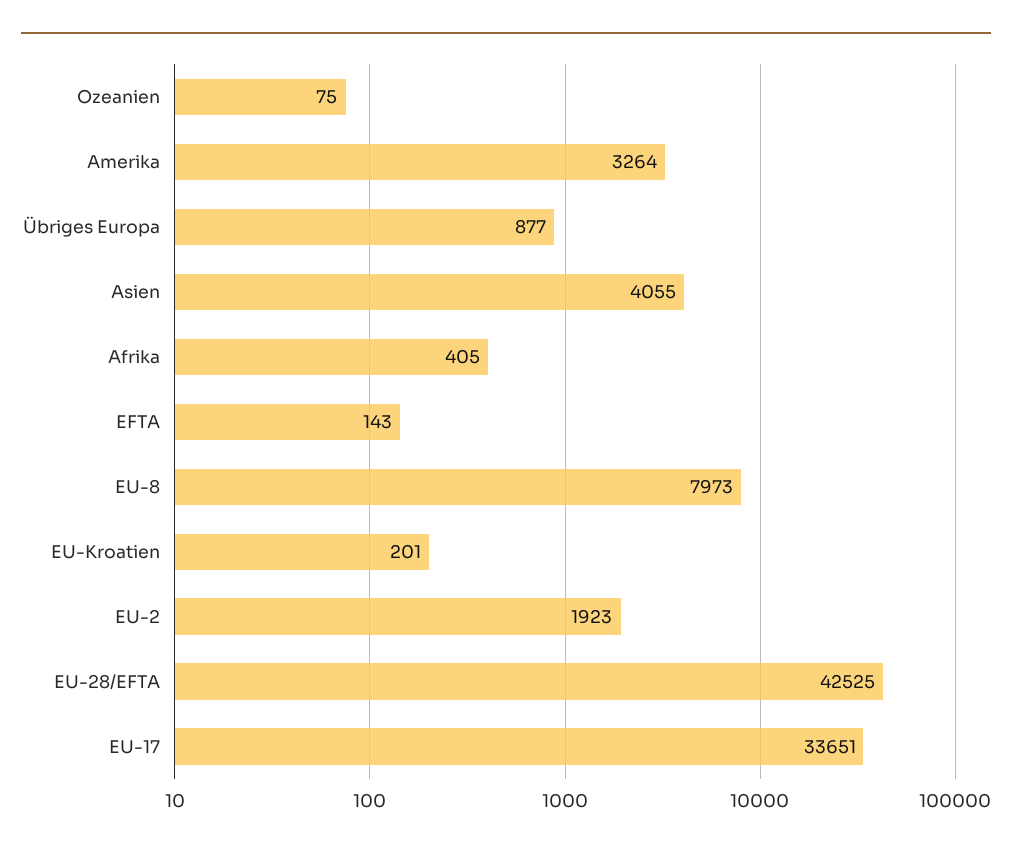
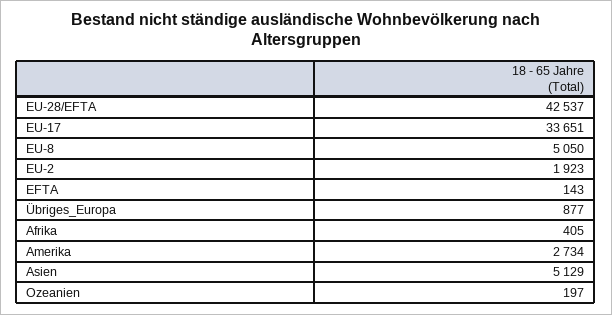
Ozeanien: 75 -> 197
Amerika: 3264 -> 2734
Asien: 4055 -> 5129
EU-8: 7973 -> 5050
EU-Kroatien: 201 -> none
EU-28/EFTA: 42525 -> 42537

